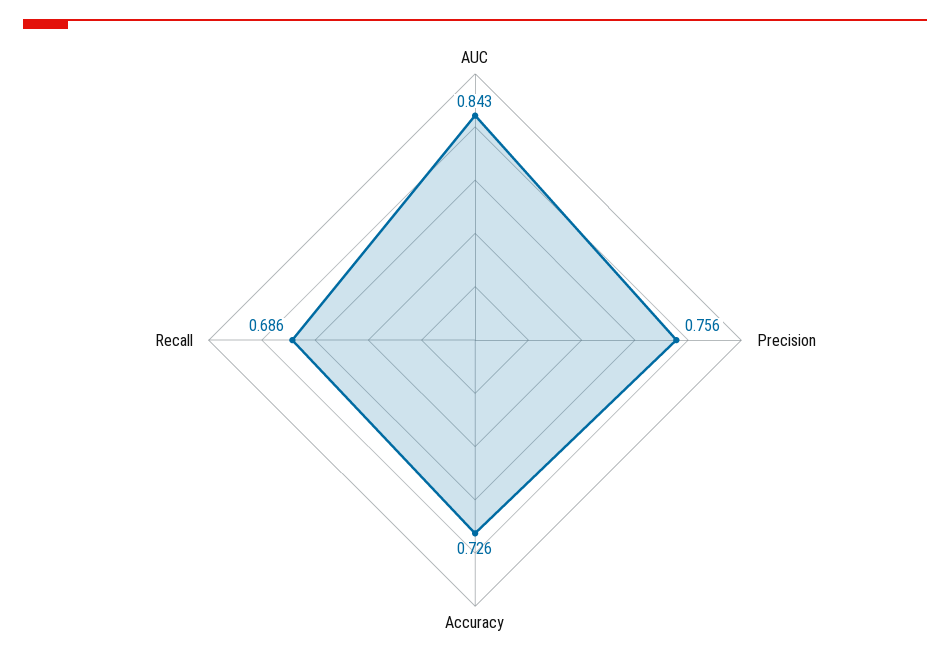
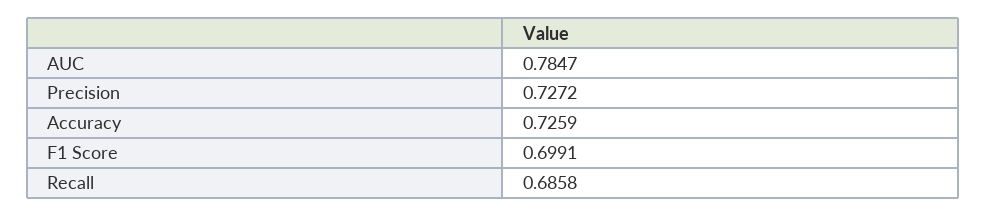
AUC: 0.843 -> 0.7847
Precision: 0.756 -> 0.7272
F1 Score: none -> 0.6991

